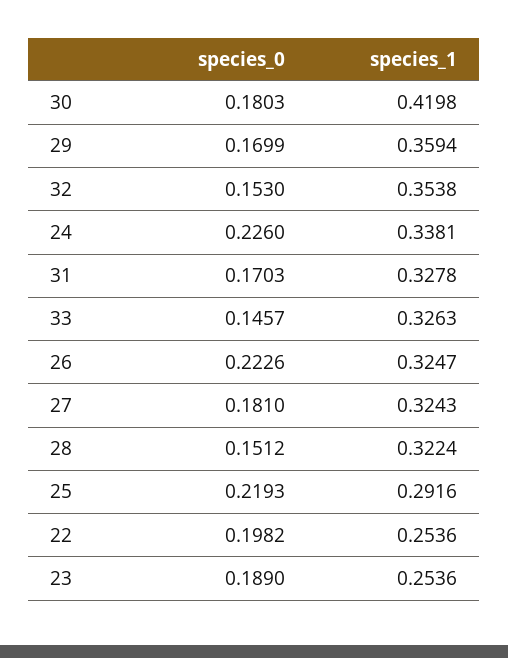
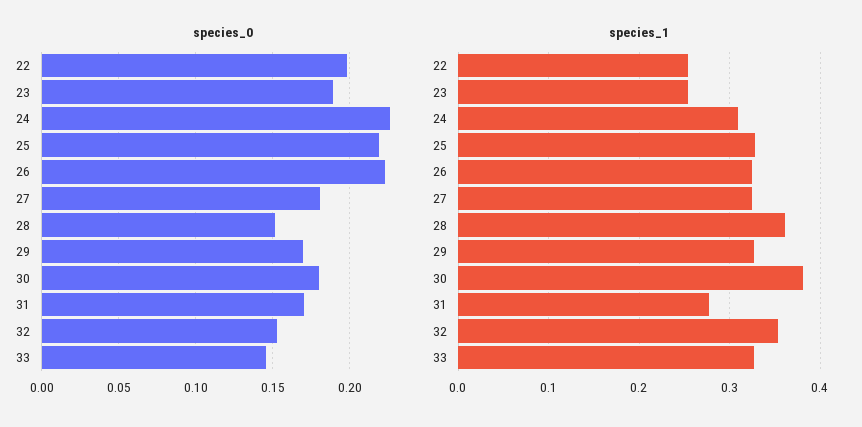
species_1, 30: 0.4198 -> 0.38
species_1, 29: 0.3594 -> 0.33
species_1, 24: 0.3381 -> 0.31
species_1, 31: 0.3278 -> 0.28
species_1, 28: 0.3224 -> 0.36
species_1, 25: 0.2916 -> 0.33

